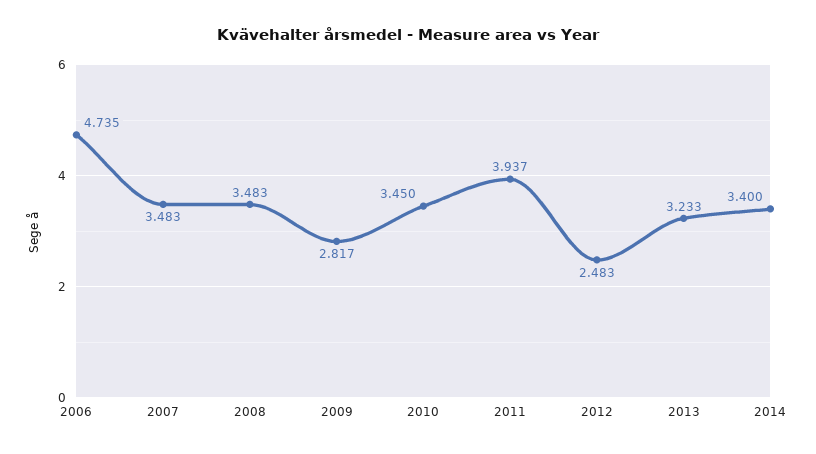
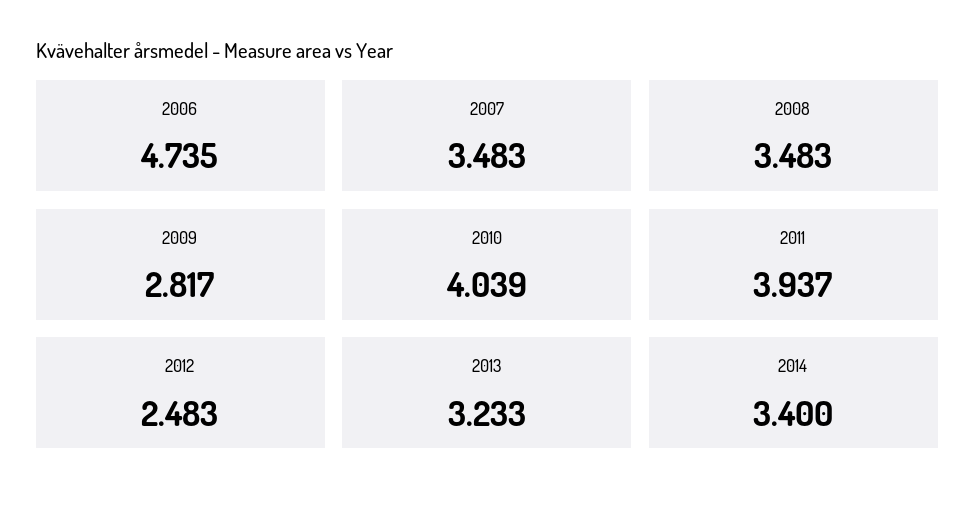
2010: 3.45 -> 4.039

